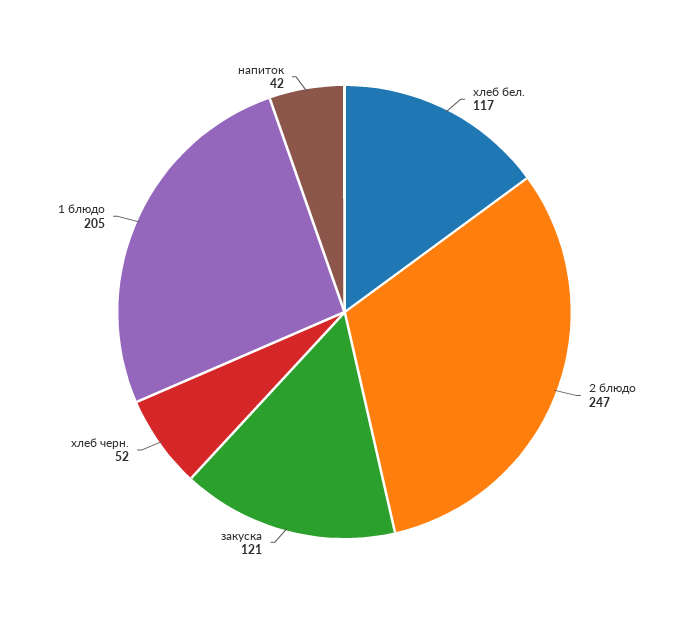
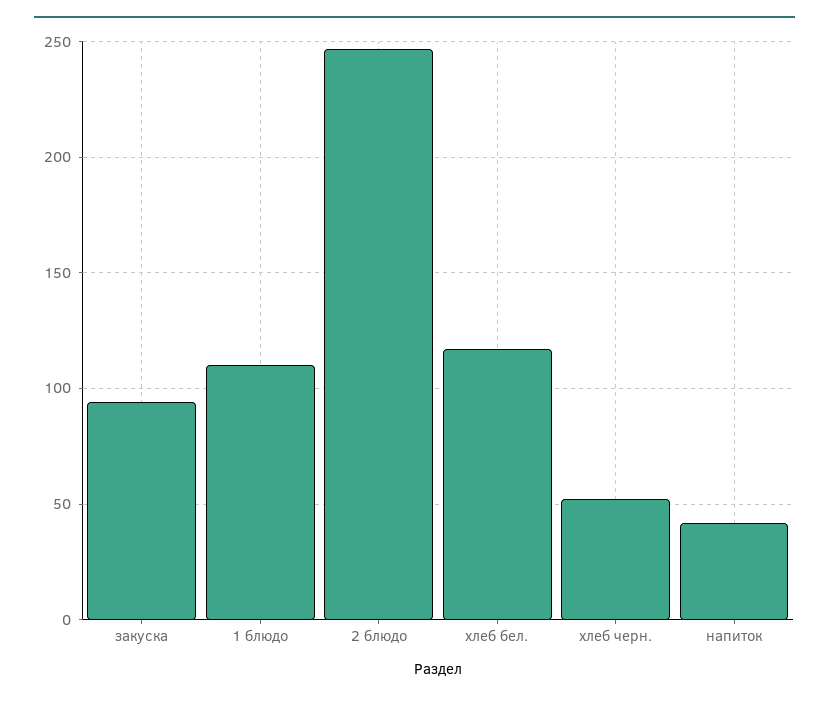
закуска: 121 -> 95
1 блюдо: 205 -> 110

